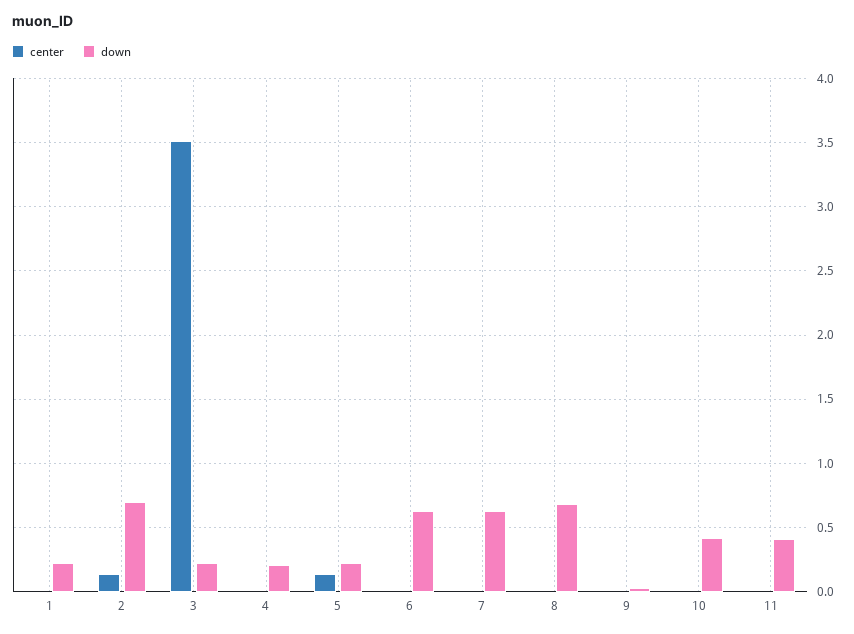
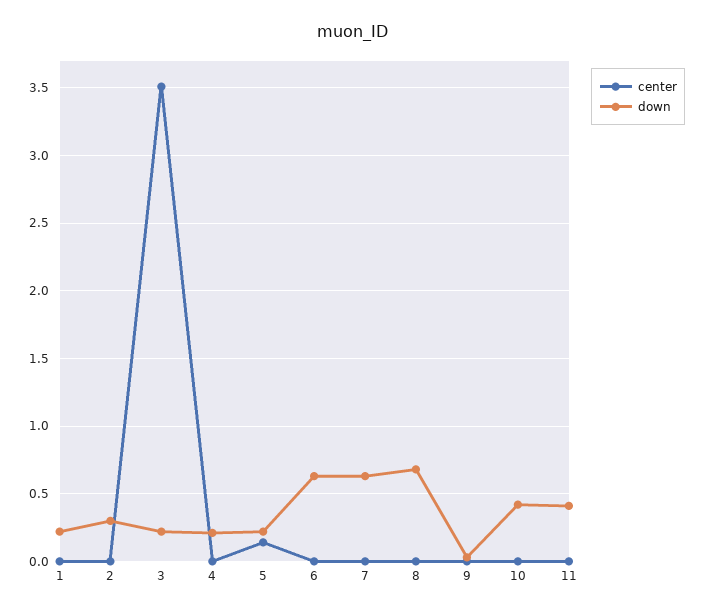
center, 2: 0.15 -> 0
down, 2: 0.7 -> 0.3

